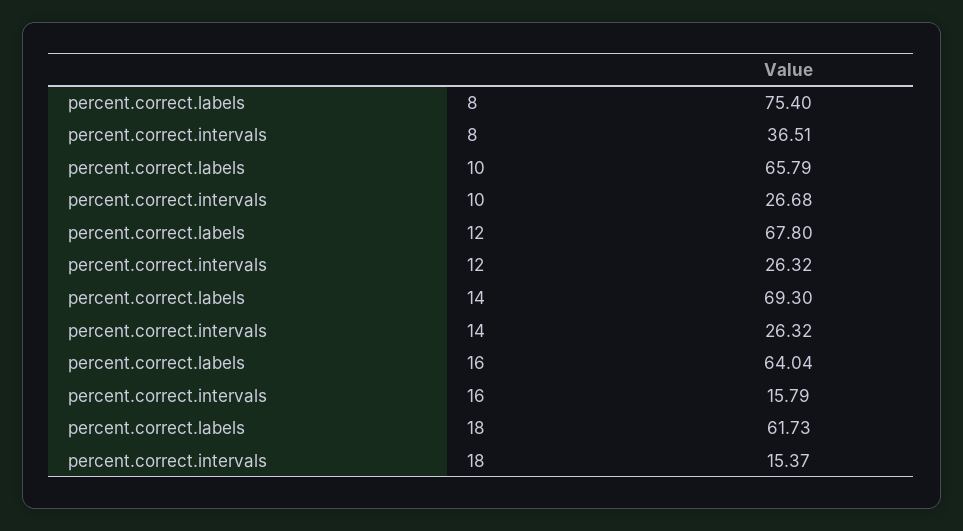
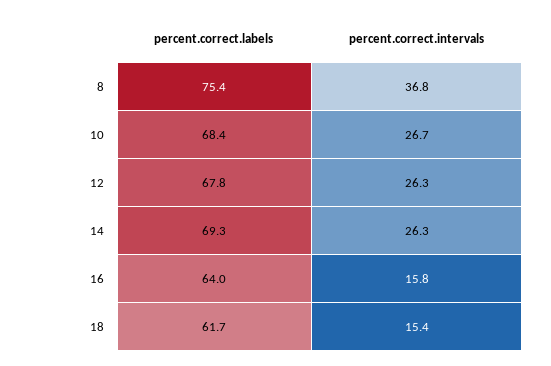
percent.correct.intervals, 8: 36.51 -> 36.8
percent.correct.labels, 10: 65.79 -> 68.4

